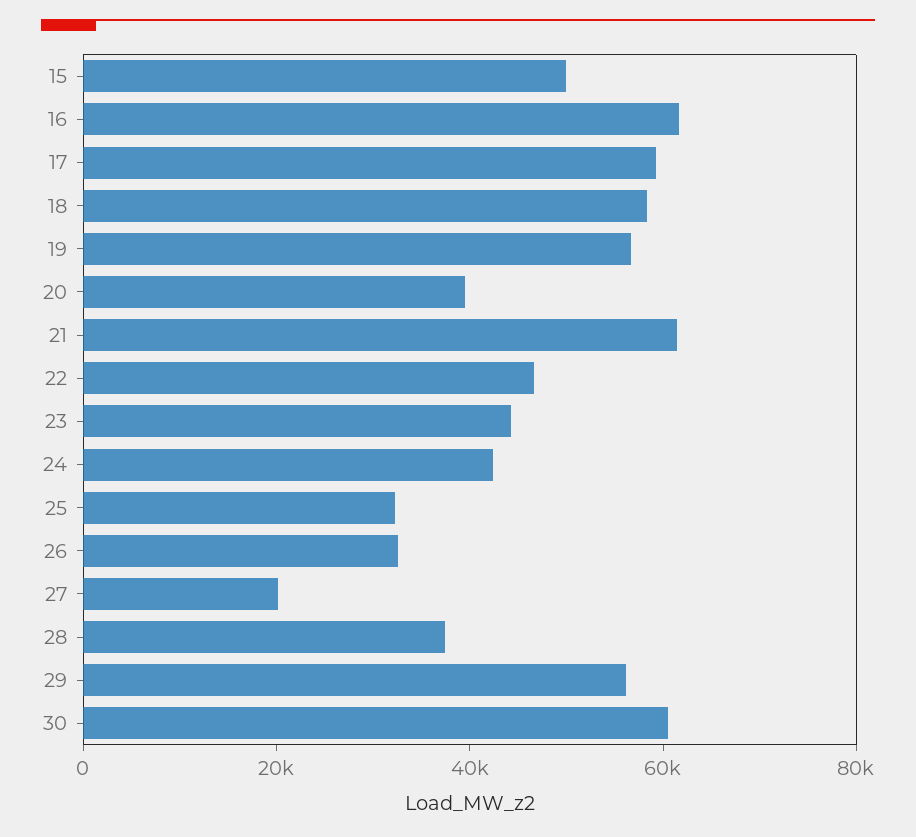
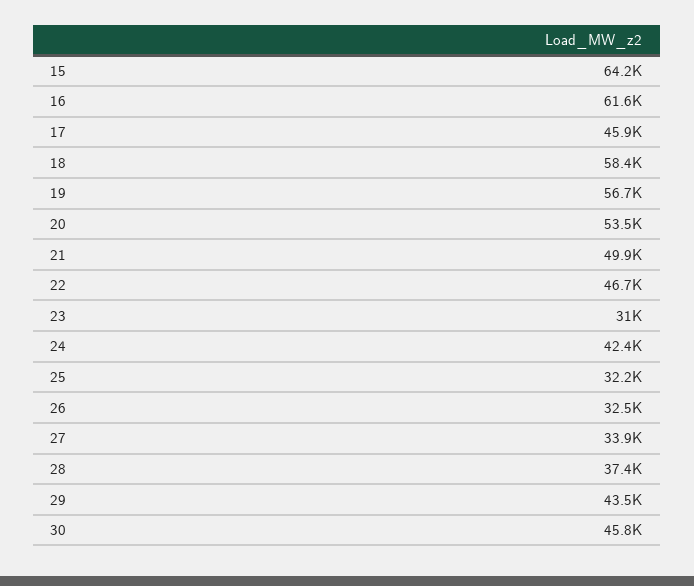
15: 50000 -> 64200
17: 60000 -> 45900
20: 40000 -> 53500
21: 60000 -> 49900
23: 45000 -> 31000
27: 20000 -> 33900
29: 55000 -> 43500
30: 60000 -> 45800

